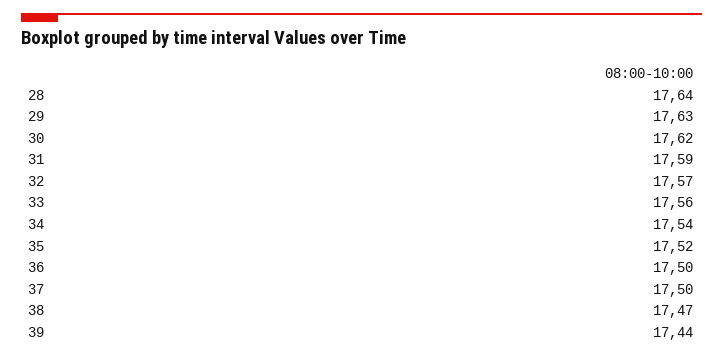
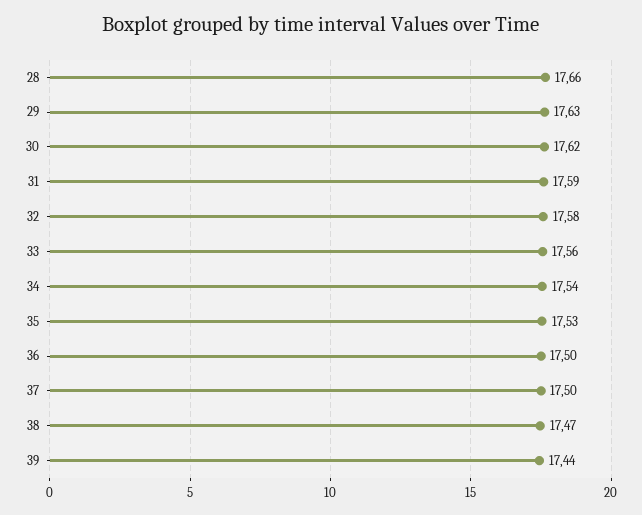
28: 17.64 -> 17.66
32: 17.57 -> 17.58
35: 17.52 -> 17.53

